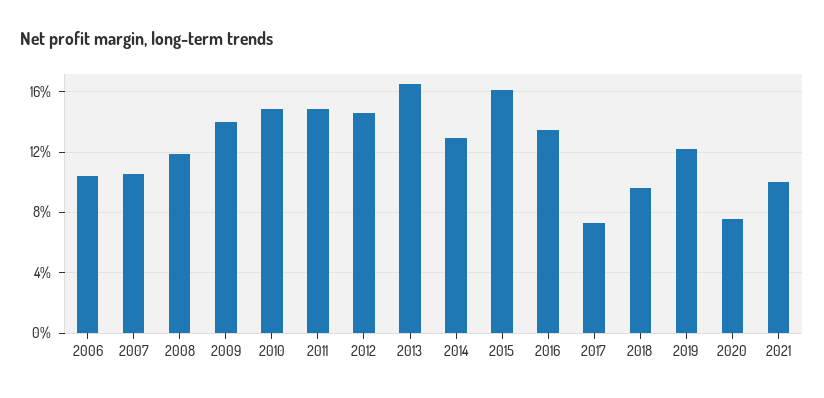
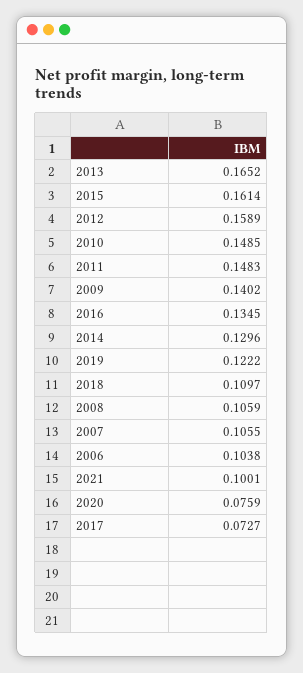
2008: 0.12 -> 0.1059
2012: 0.145 -> 0.1589
2018: 0.095 -> 0.1097

